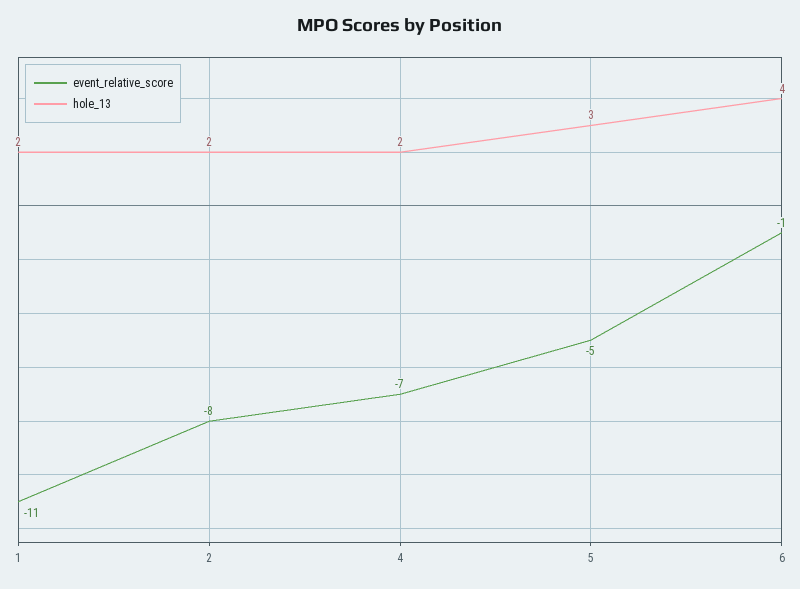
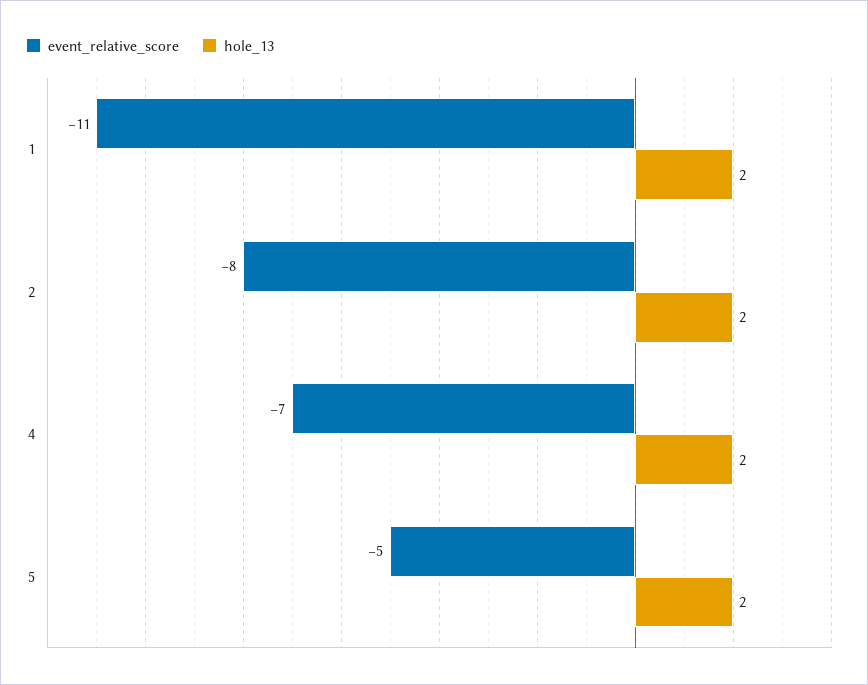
hole_13, 5: 3 -> 2
event_relative_score, 6: -1 -> none
hole_13, 6: 4 -> none

